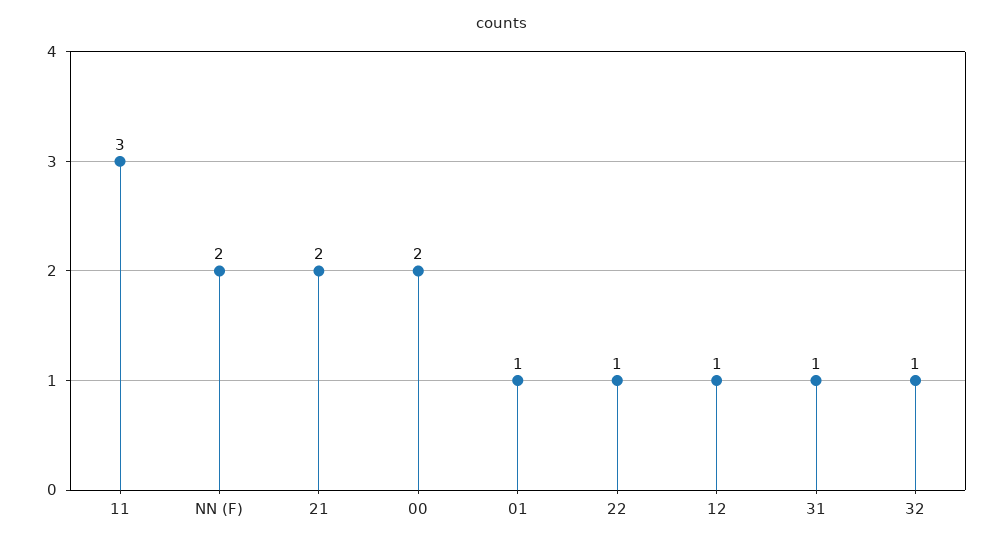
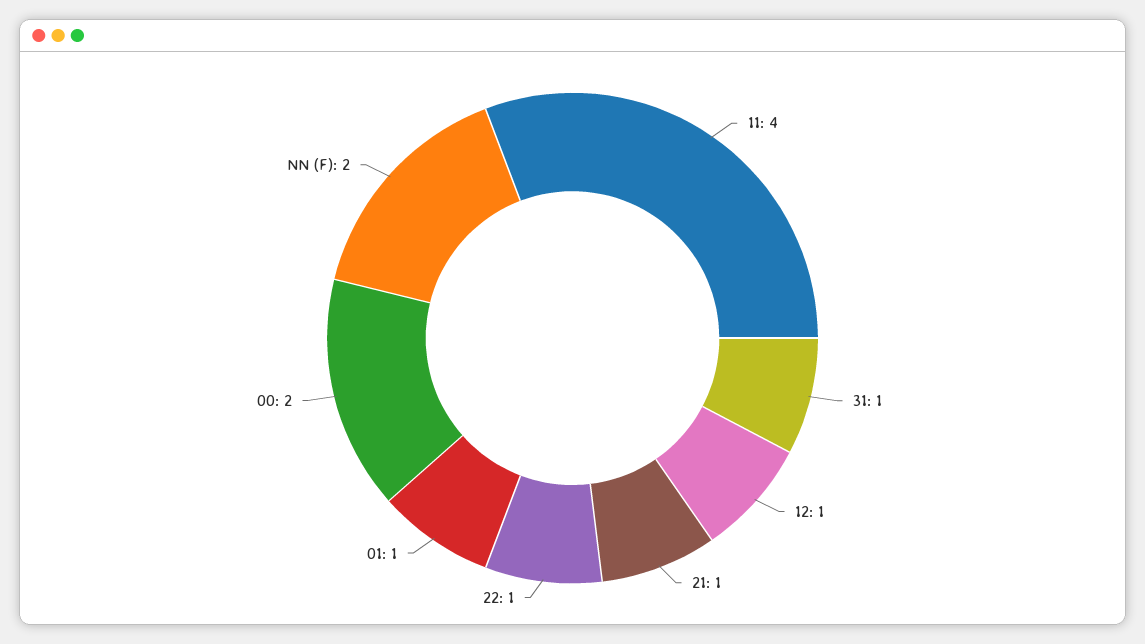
11: 3 -> 4
21: 2 -> 1
32: 1 -> none

